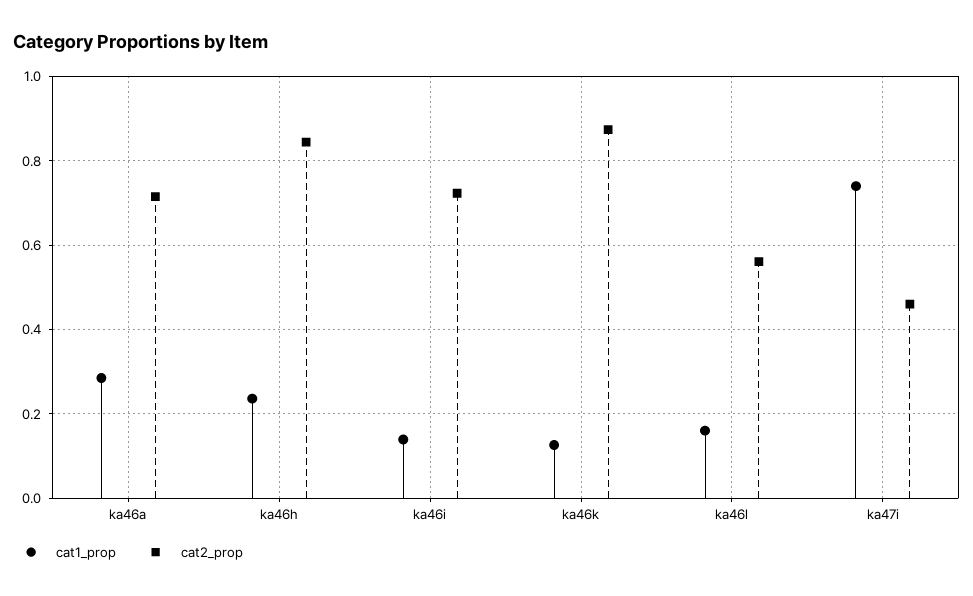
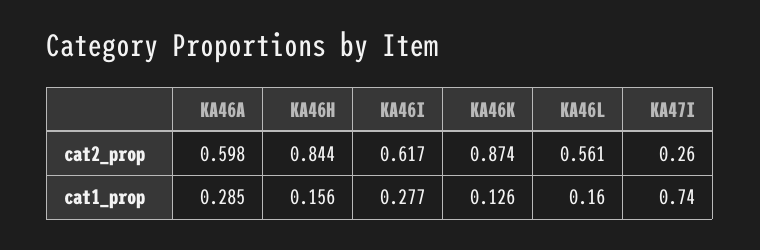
cat2_prop, ka46a: 0.72 -> 0.598
cat1_prop, ka46h: 0.24 -> 0.156
cat1_prop, ka46i: 0.14 -> 0.277
cat2_prop, ka46i: 0.72 -> 0.617
cat2_prop, ka47i: 0.46 -> 0.26

